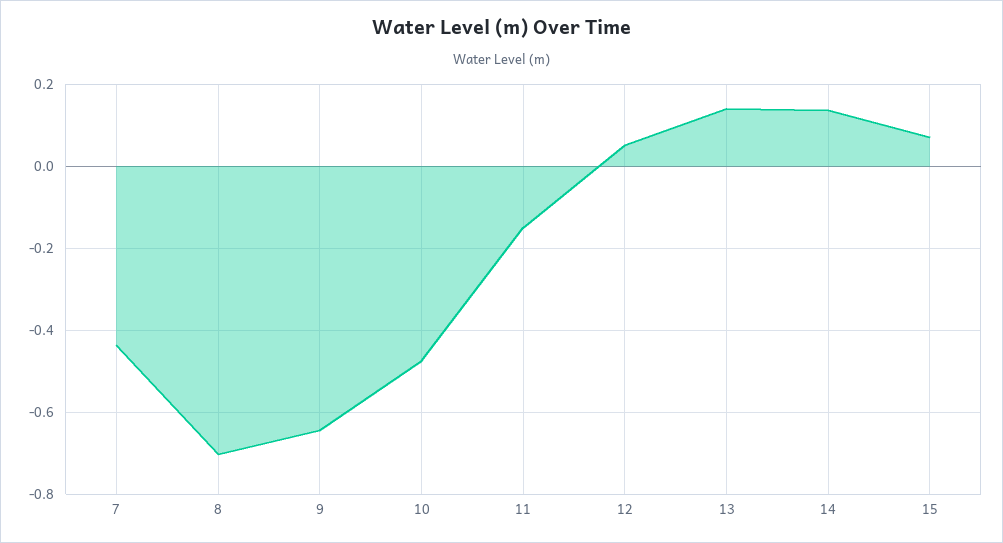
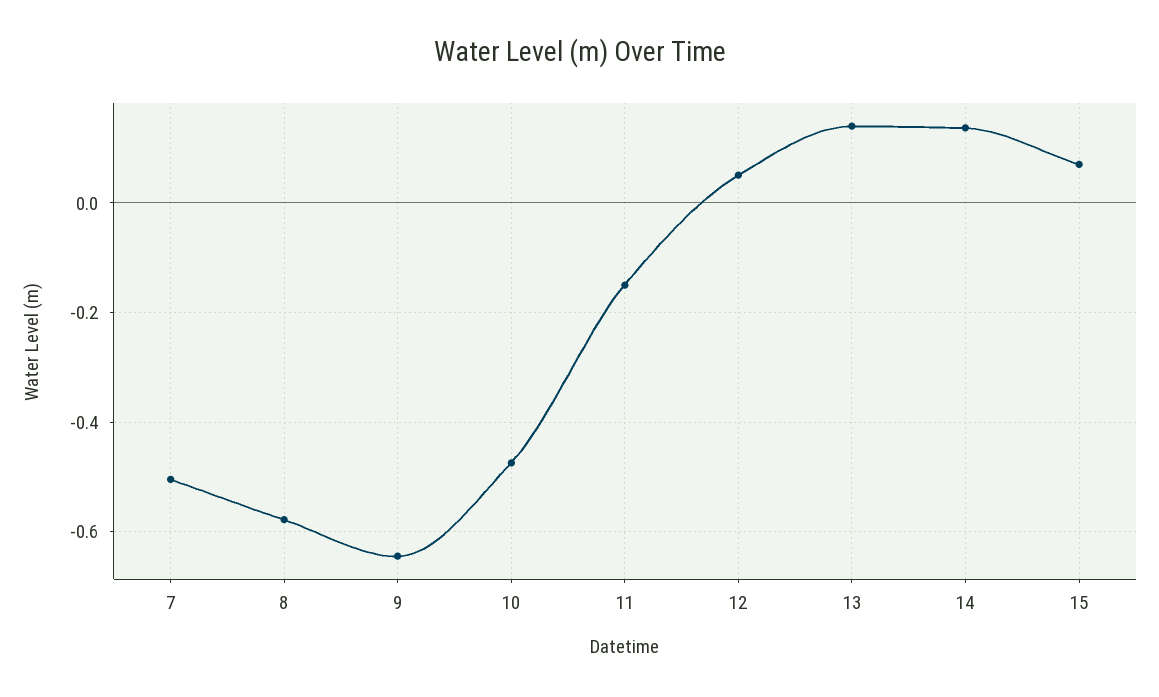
7: -0.44 -> -0.5
8: -0.7 -> -0.58

